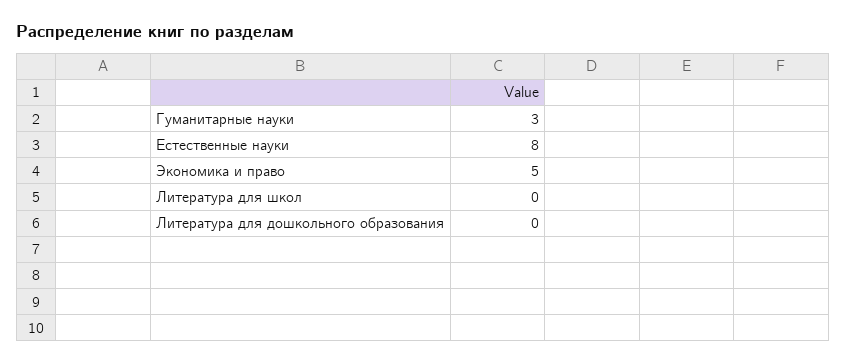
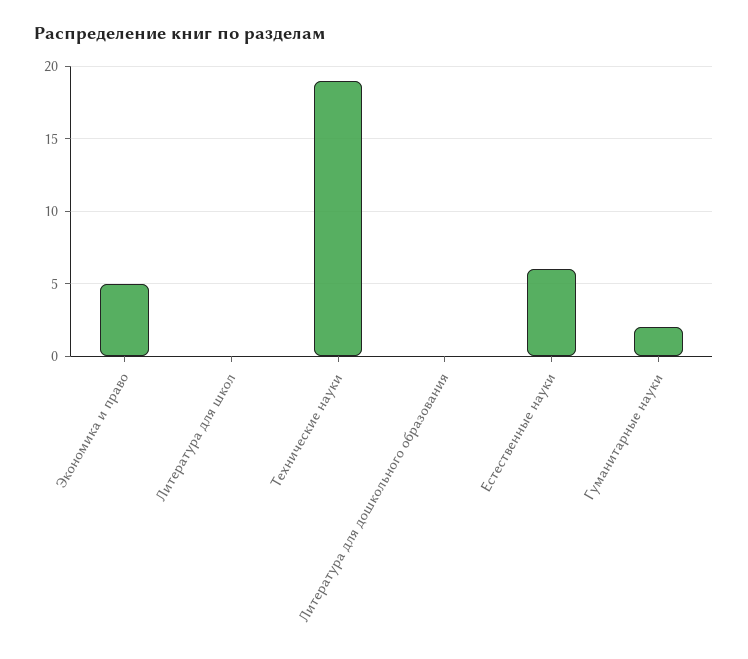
Гуманитарные науки: 3 -> 2
Естественные науки: 8 -> 6
Технические науки: none -> 19

